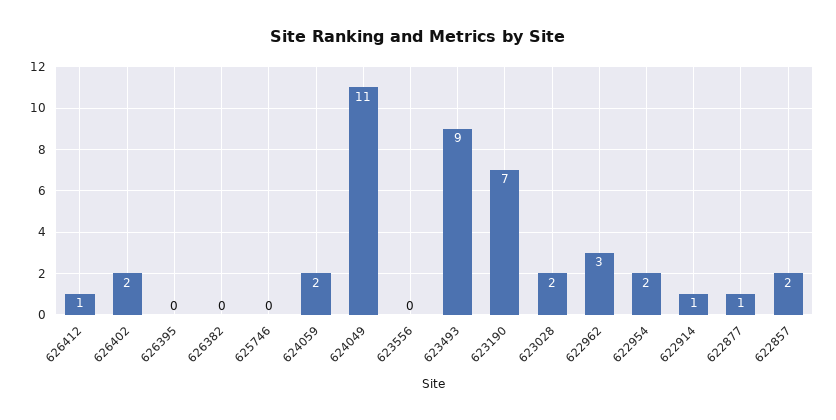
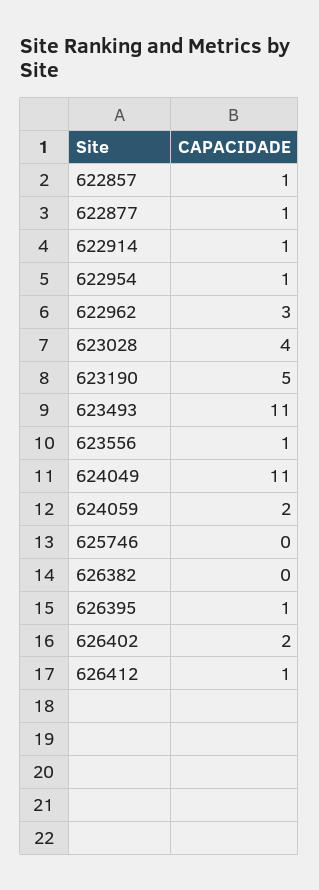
626395: 0 -> 1
623556: 0 -> 1
623493: 9 -> 11
623190: 7 -> 5
623028: 2 -> 4
622954: 2 -> 1
622857: 2 -> 1

